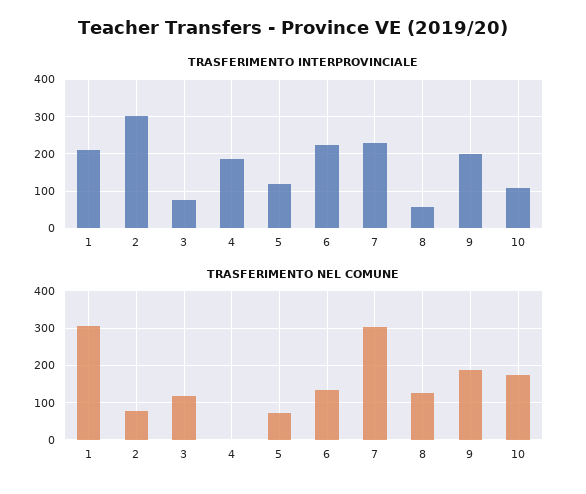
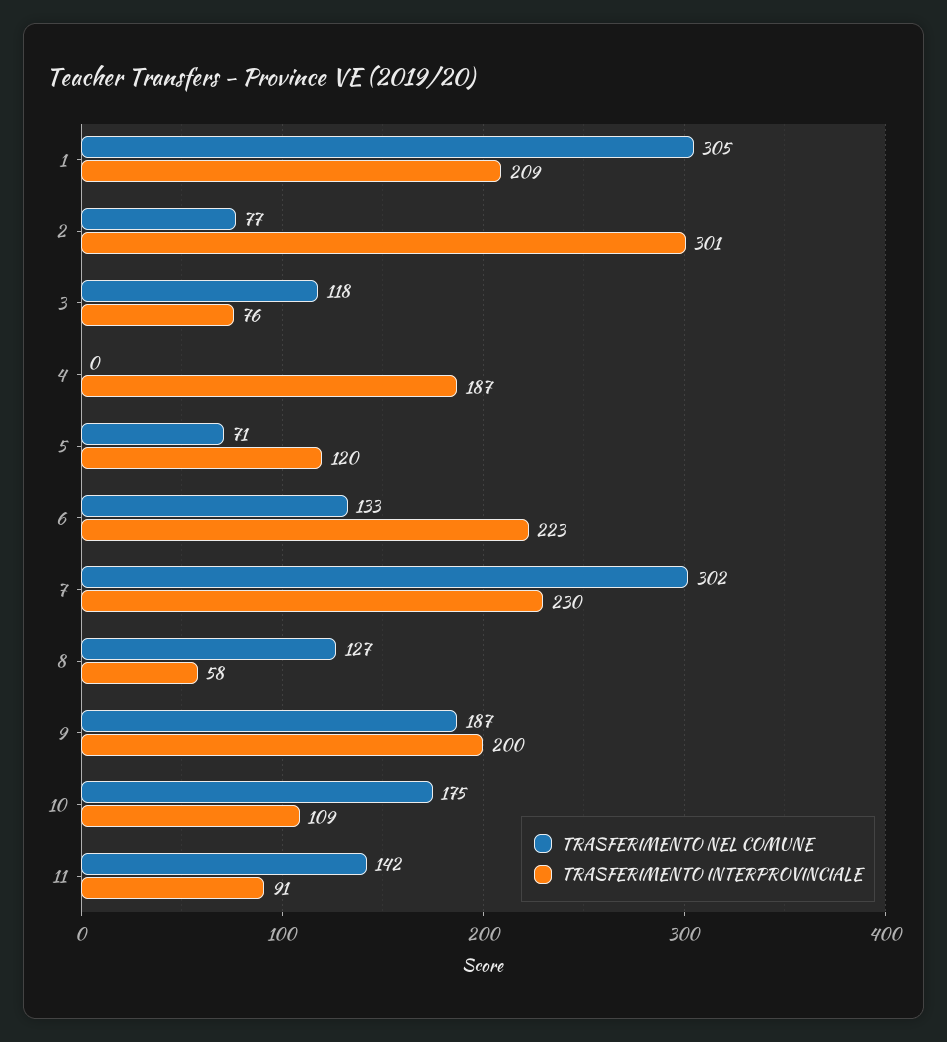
TRASFERIMENTO NEL COMUNE, 11: none -> 142
TRASFERIMENTO INTERPROVINCIALE, 11: none -> 91

